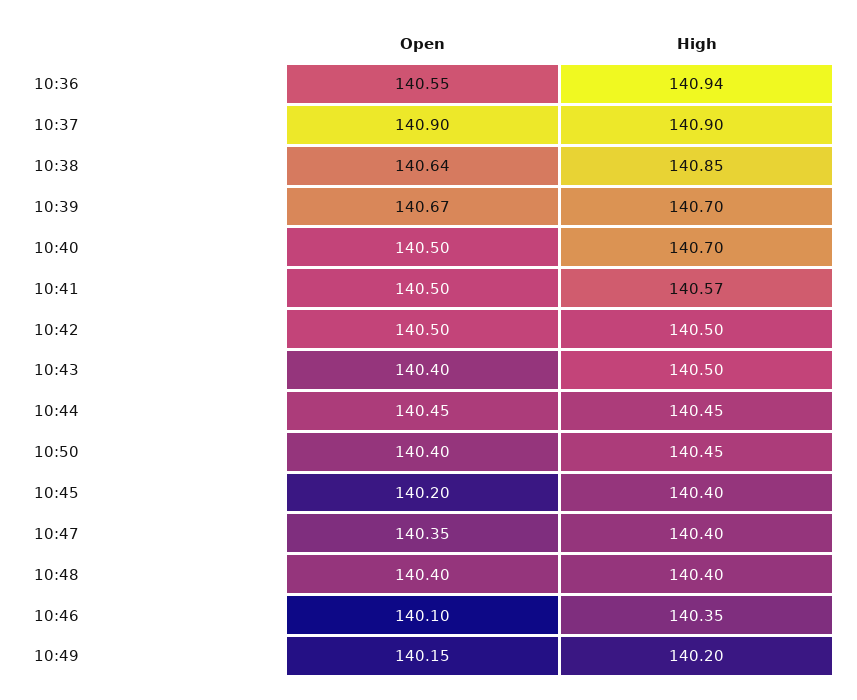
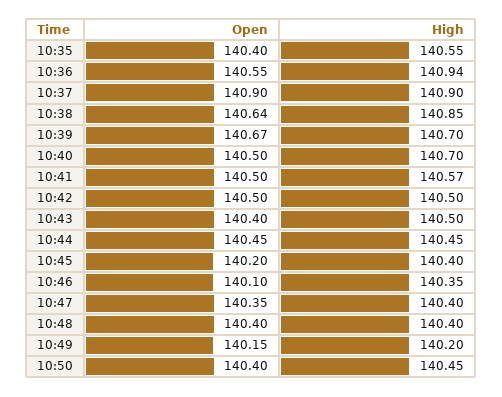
Open, 10:35: none -> 140.4
High, 10:35: none -> 140.55

